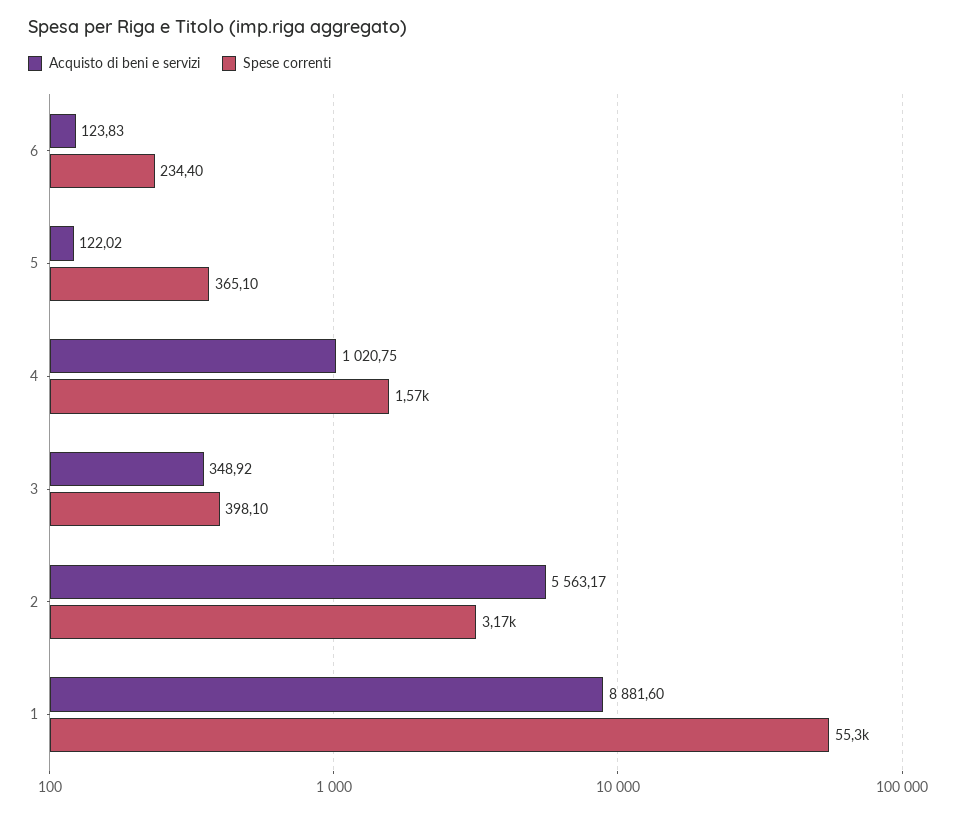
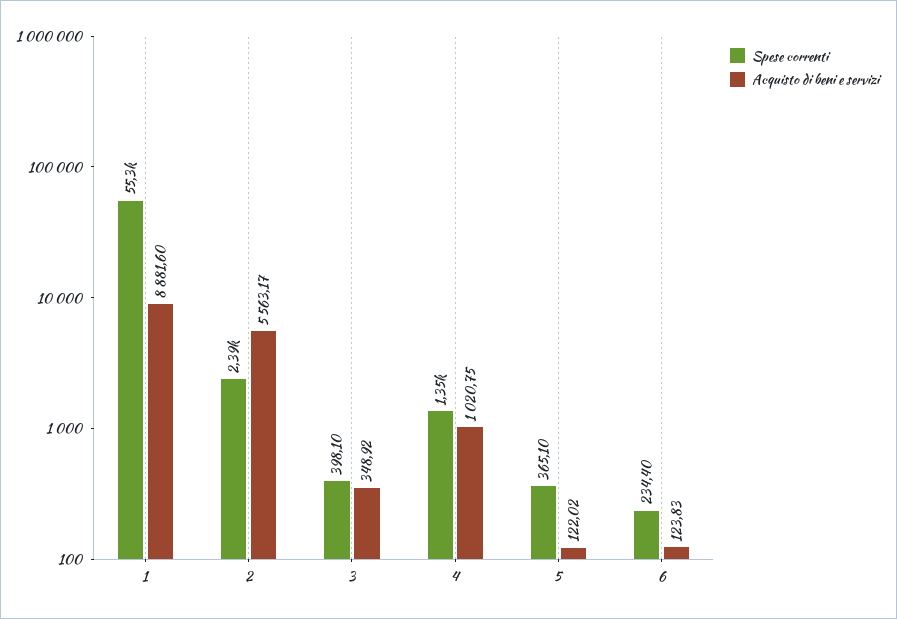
Spese correnti, 4: 1570 -> 1350
Spese correnti, 2: 3170 -> 2390

